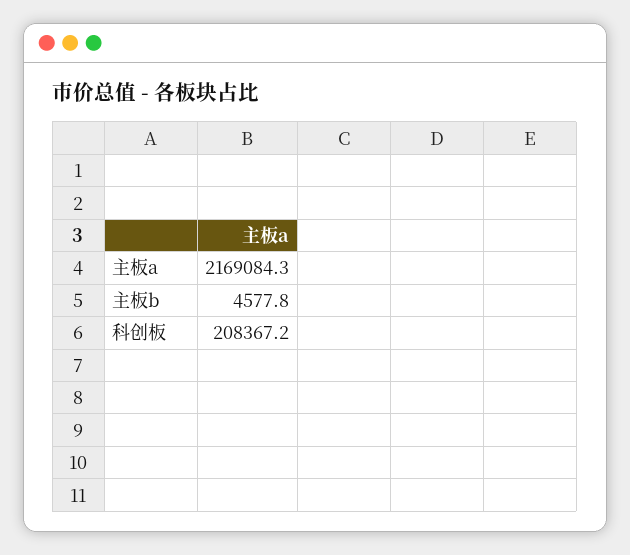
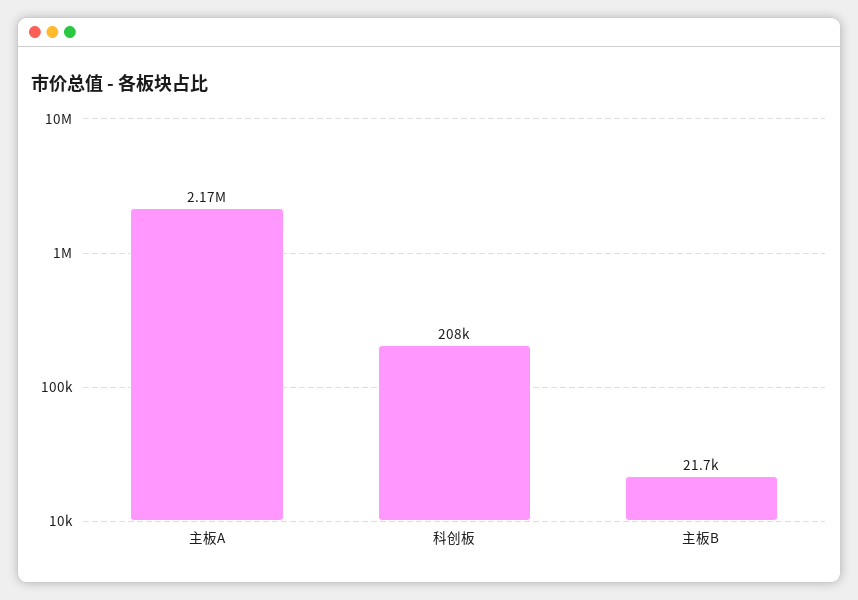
主板b: 4577.8 -> 21700

